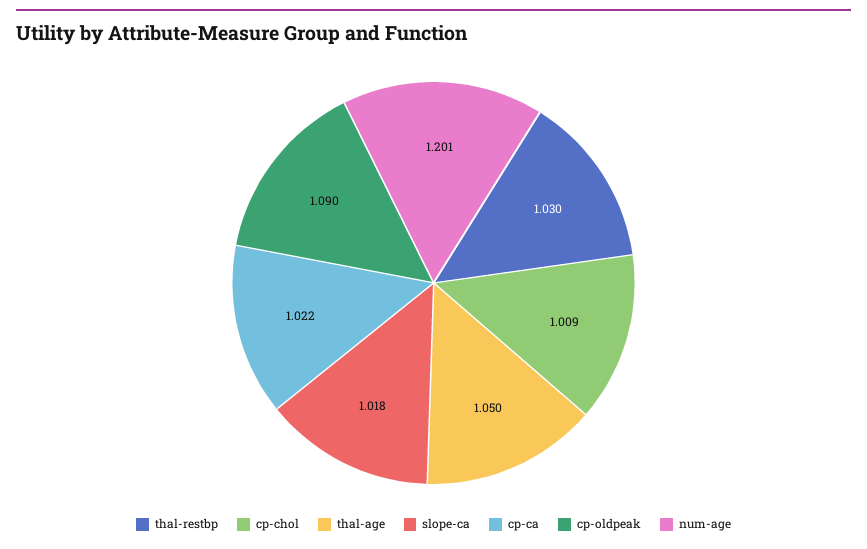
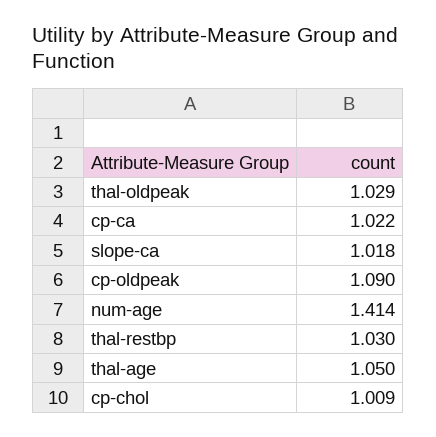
num-age: 1.201 -> 1.414
thal-oldpeak: none -> 1.029

